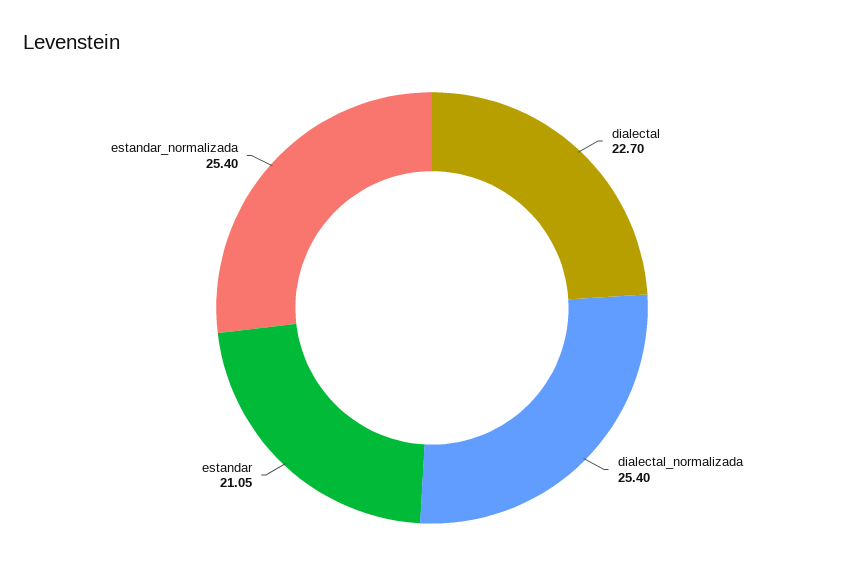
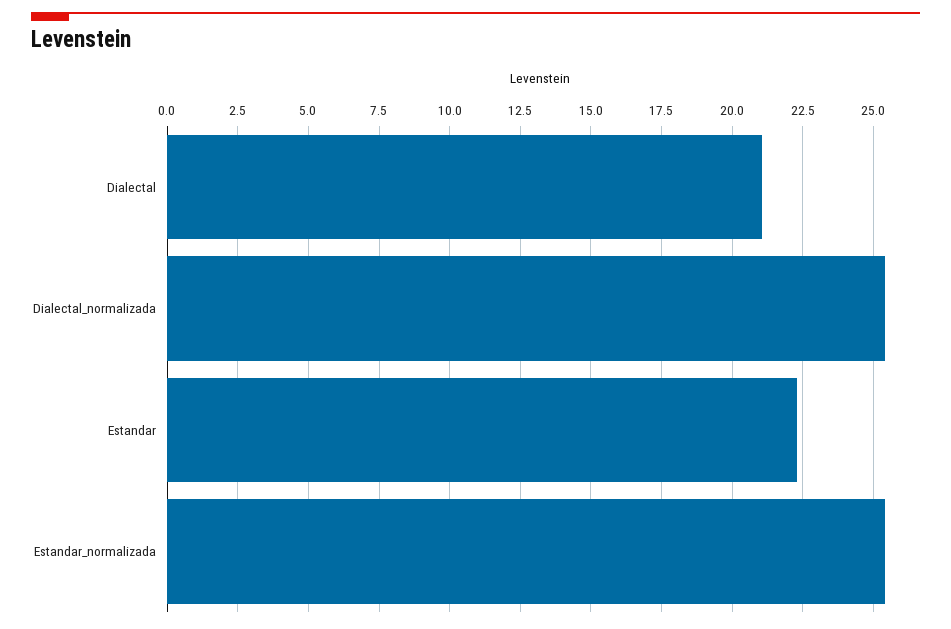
dialectal: 22.7 -> 21
estandar: 21.05 -> 22.25

